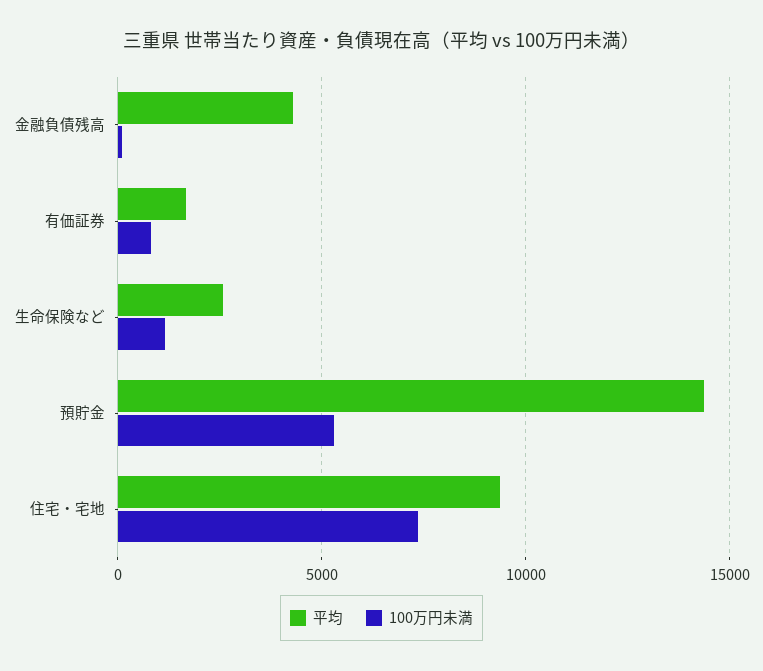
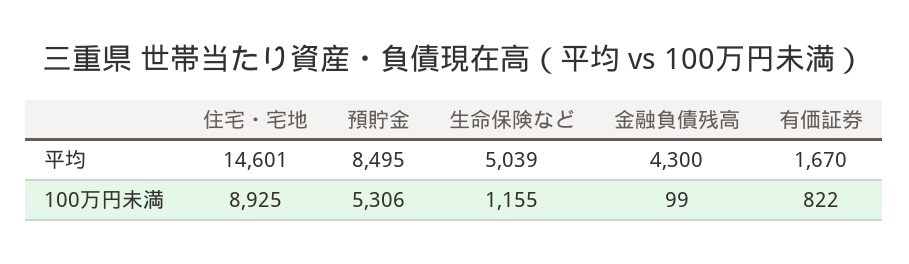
平均, 生命保険など: 2500 -> 5039
平均, 預貯金: 14500 -> 8495
平均, 住宅・宅地: 9500 -> 14601
100万円未満, 住宅・宅地: 7500 -> 8925

